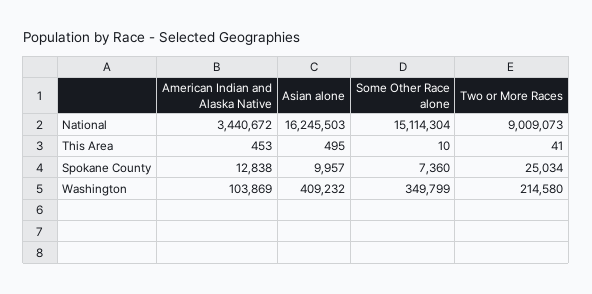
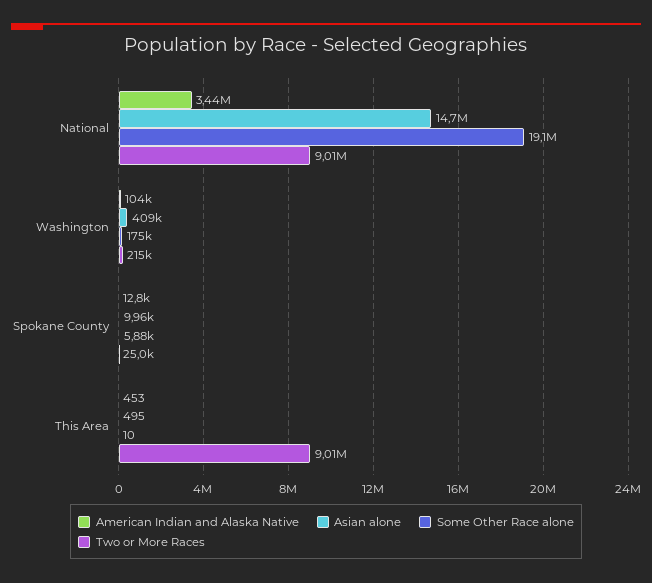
Asian alone, National: 16245503 -> 14700000
Some Other Race alone, National: 15114304 -> 19100000
Two or More Races, This Area: 41 -> 9010000
Some Other Race alone, Spokane County: 7360 -> 5880
Some Other Race alone, Washington: 349799 -> 175000

